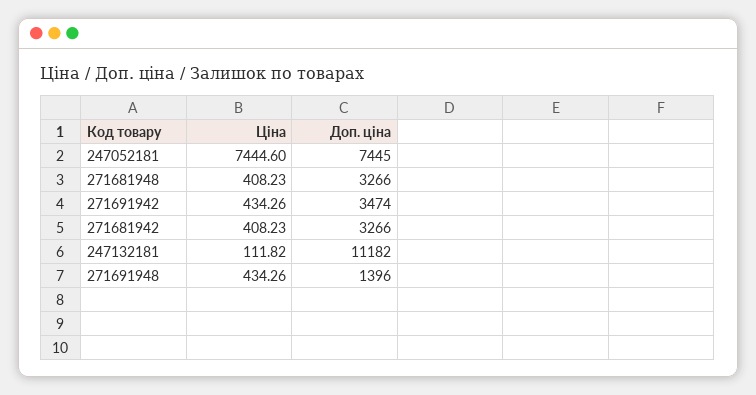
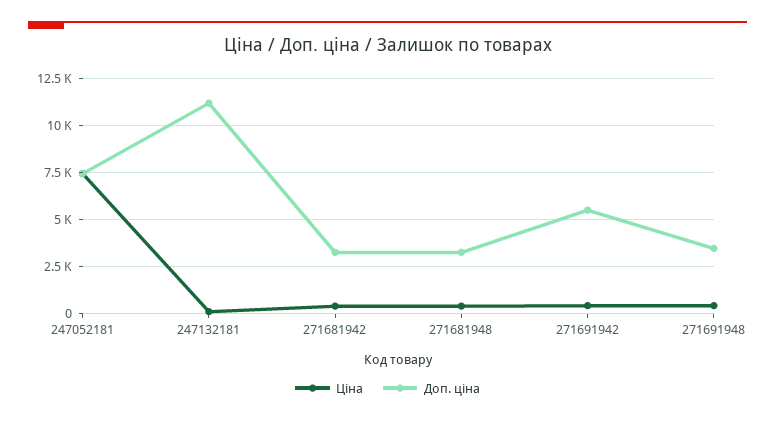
Доп. ціна, 271691942: 3474 -> 5500
Доп. ціна, 271691948: 1396 -> 3500

